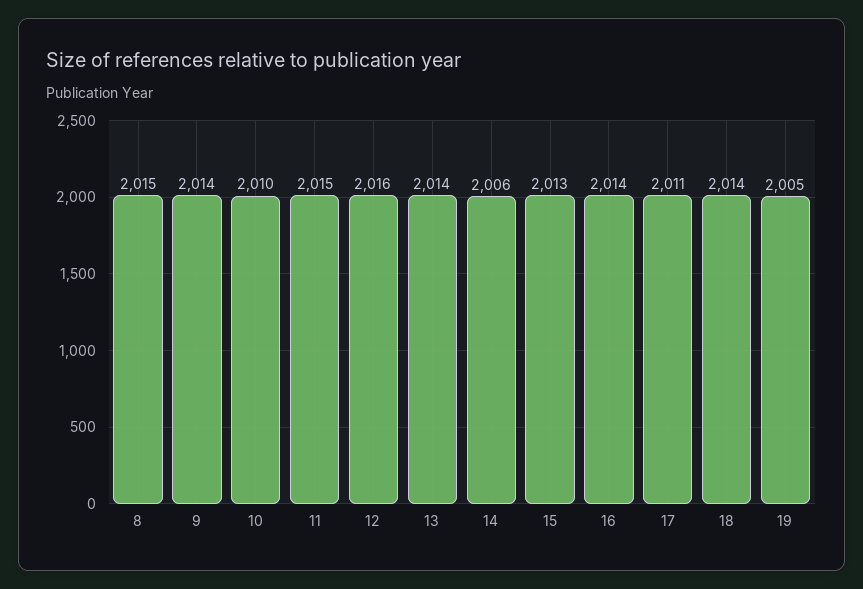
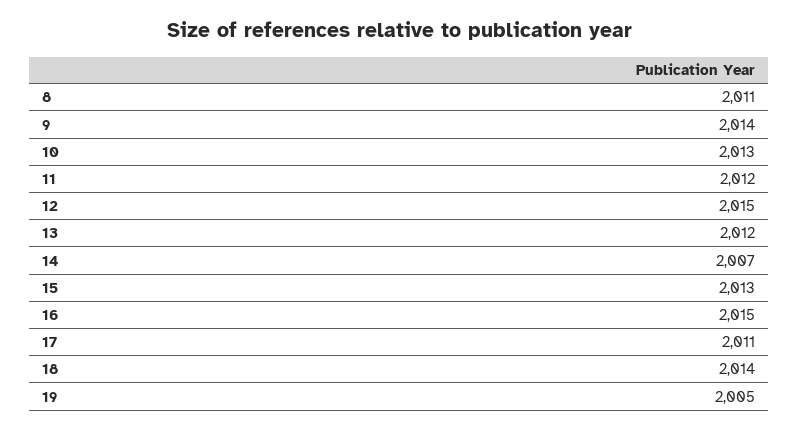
8: 2015 -> 2011
10: 2010 -> 2013
11: 2015 -> 2012
12: 2016 -> 2015
13: 2014 -> 2012
14: 2006 -> 2007
16: 2014 -> 2015

